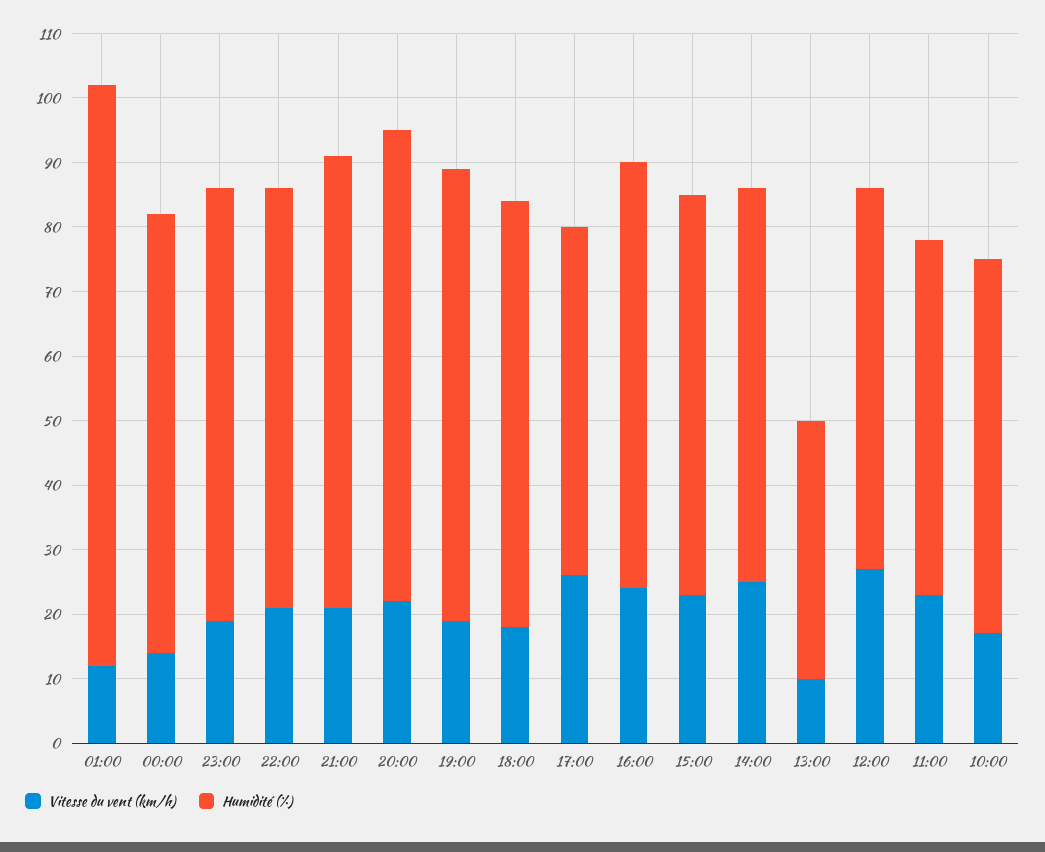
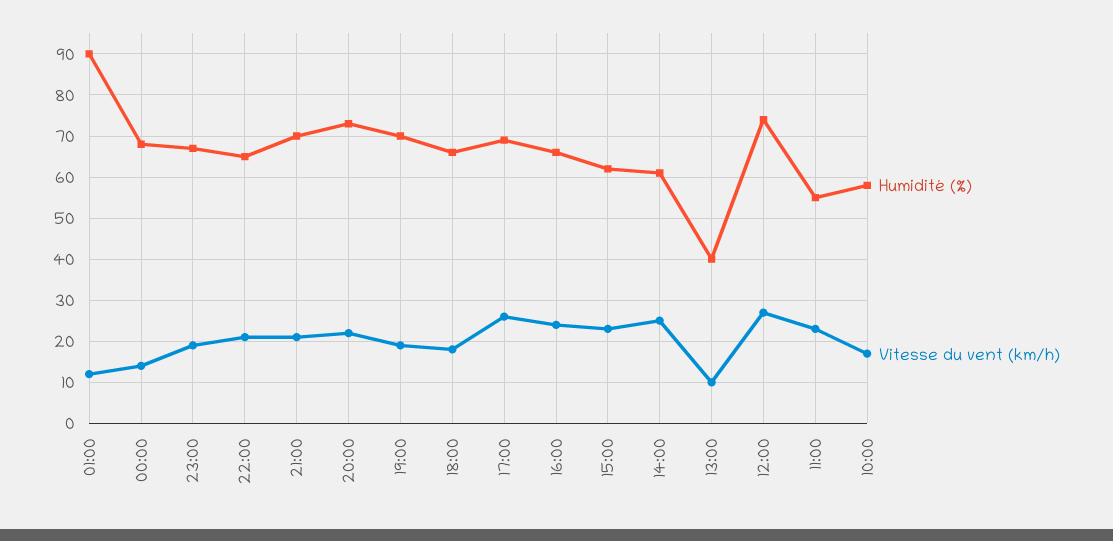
Humidité (%), 17:00: 55 -> 70
Humidité (%), 12:00: 60 -> 75

